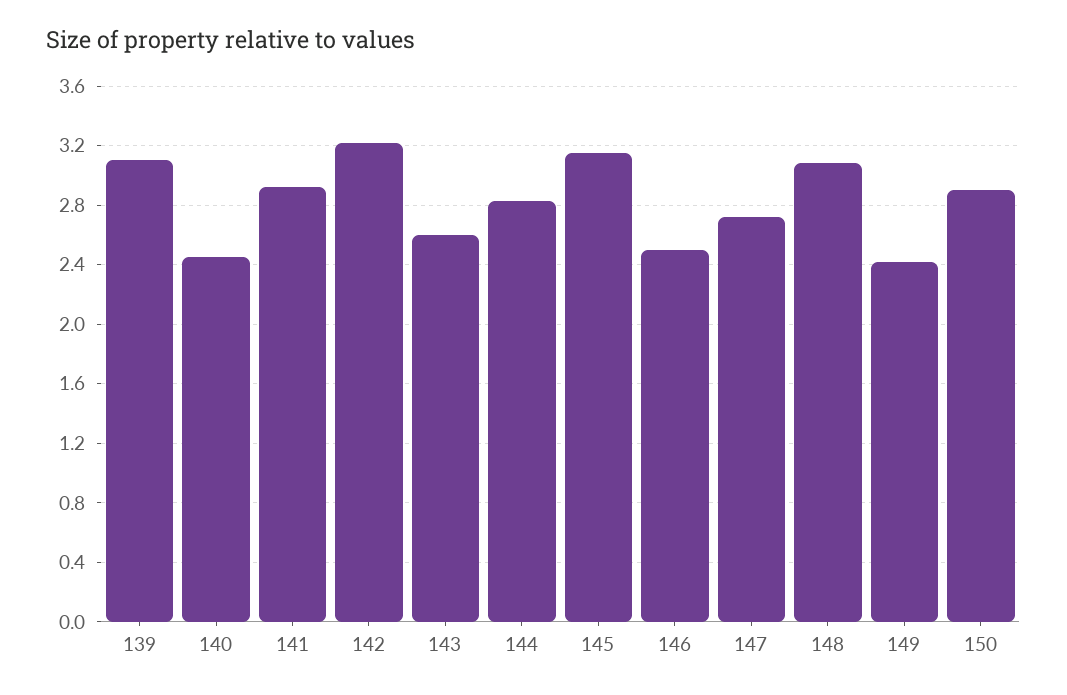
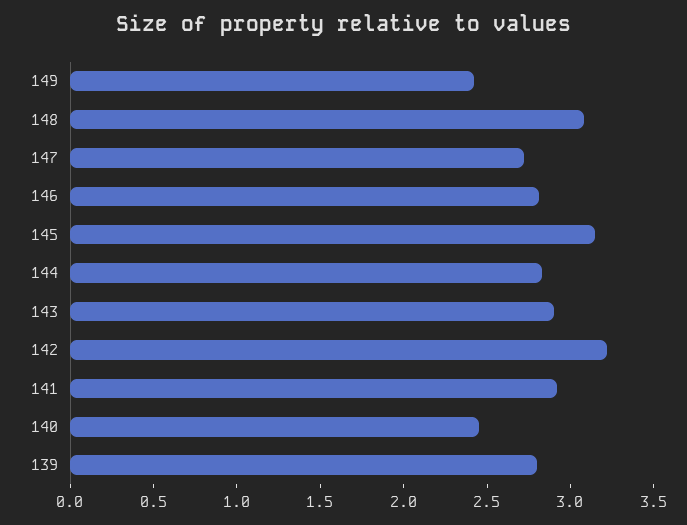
139: 3.1 -> 2.8
143: 2.6 -> 2.9
146: 2.5 -> 2.8
150: 2.9 -> none

